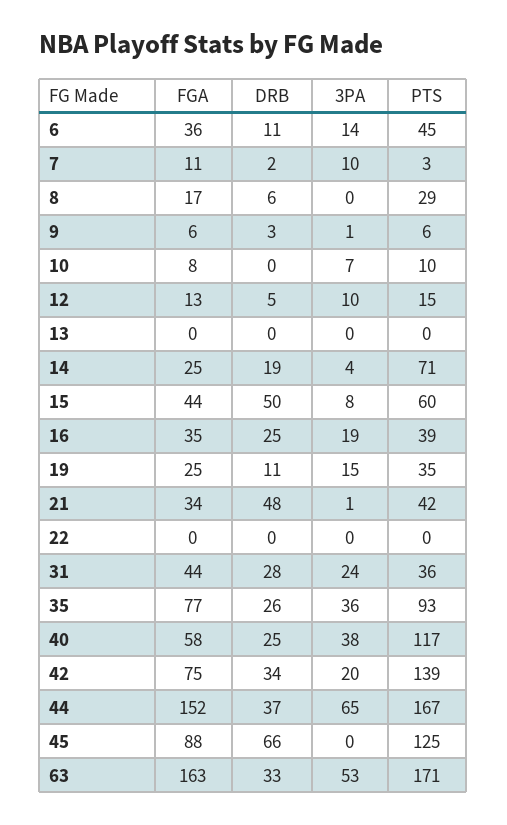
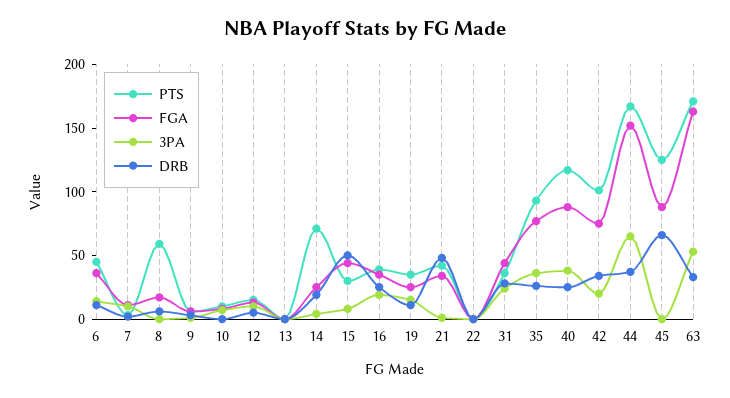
PTS, 8: 29 -> 60
PTS, 15: 60 -> 30
FGA, 40: 58 -> 90
PTS, 42: 139 -> 100

